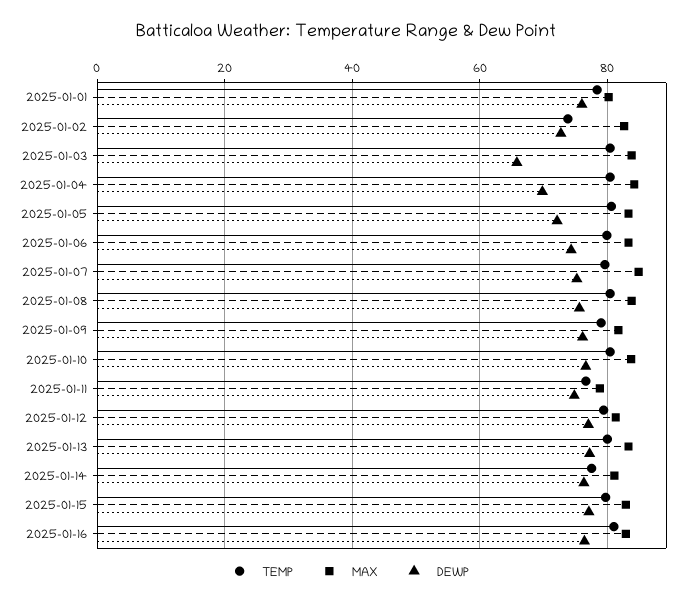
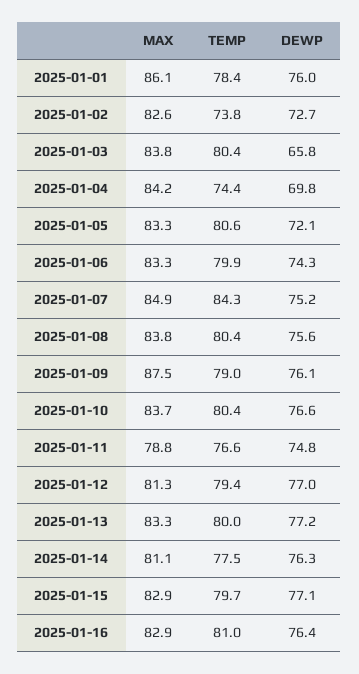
MAX, 2025-01-01: 80 -> 86.1
TEMP, 2025-01-04: 80 -> 74.4
TEMP, 2025-01-07: 80 -> 84.3
MAX, 2025-01-09: 82 -> 87.5

